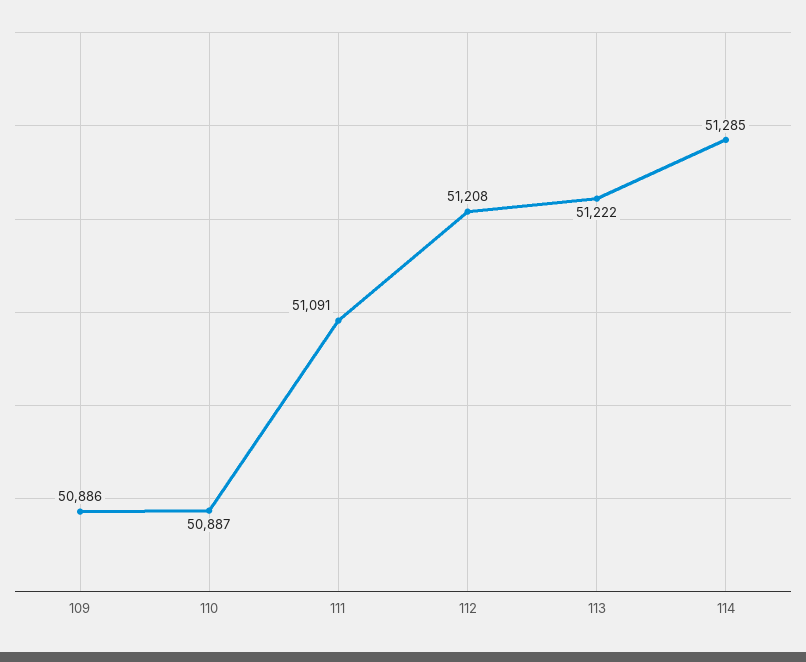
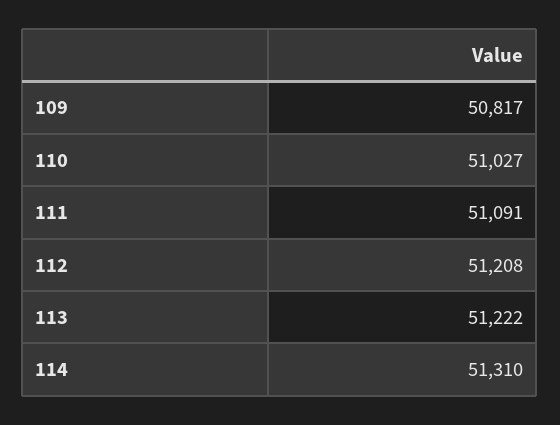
109: 50886 -> 50817
110: 50887 -> 51027
114: 51285 -> 51310

